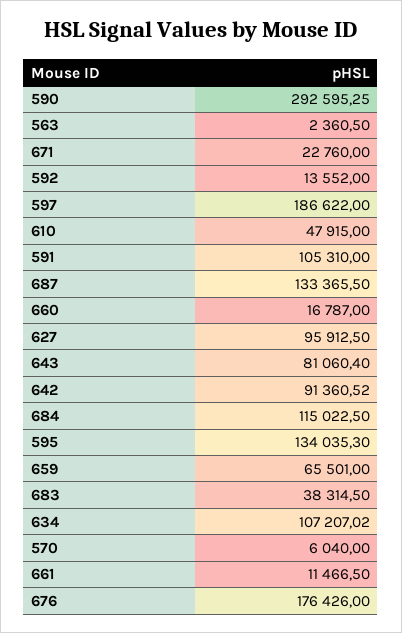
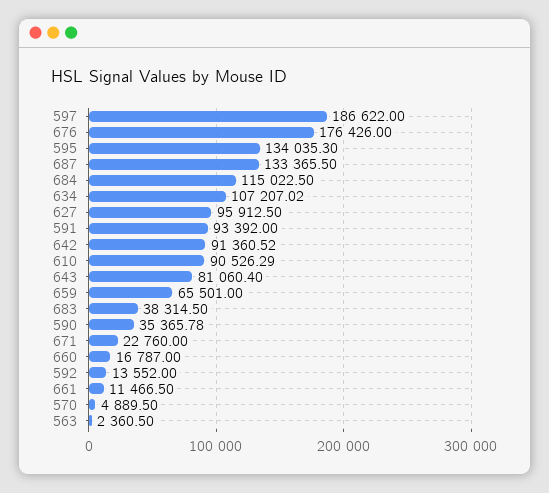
590: 292595.25 -> 35365.78
610: 47915 -> 90526.29
591: 105310 -> 93392
570: 6040 -> 4889.5

